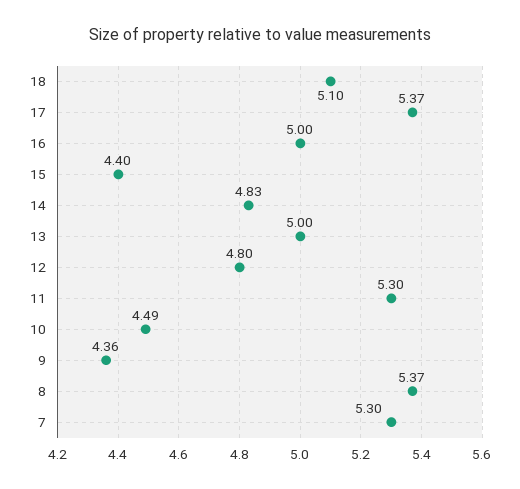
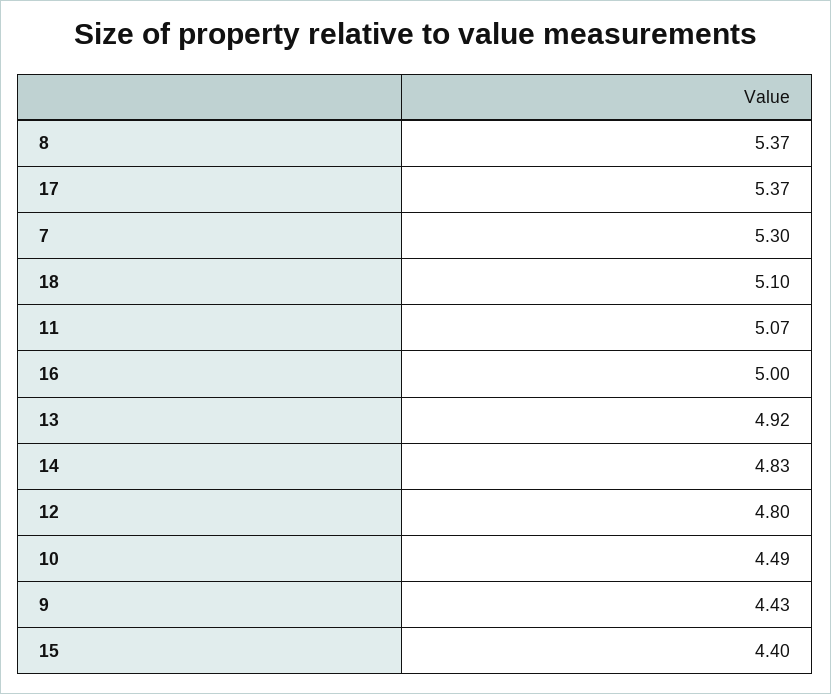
13: 5 -> 4.92
11: 5.3 -> 5.07
9: 4.36 -> 4.43

